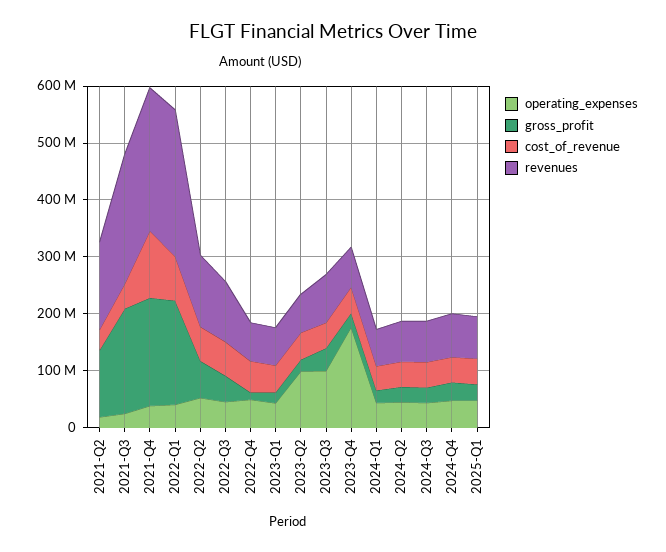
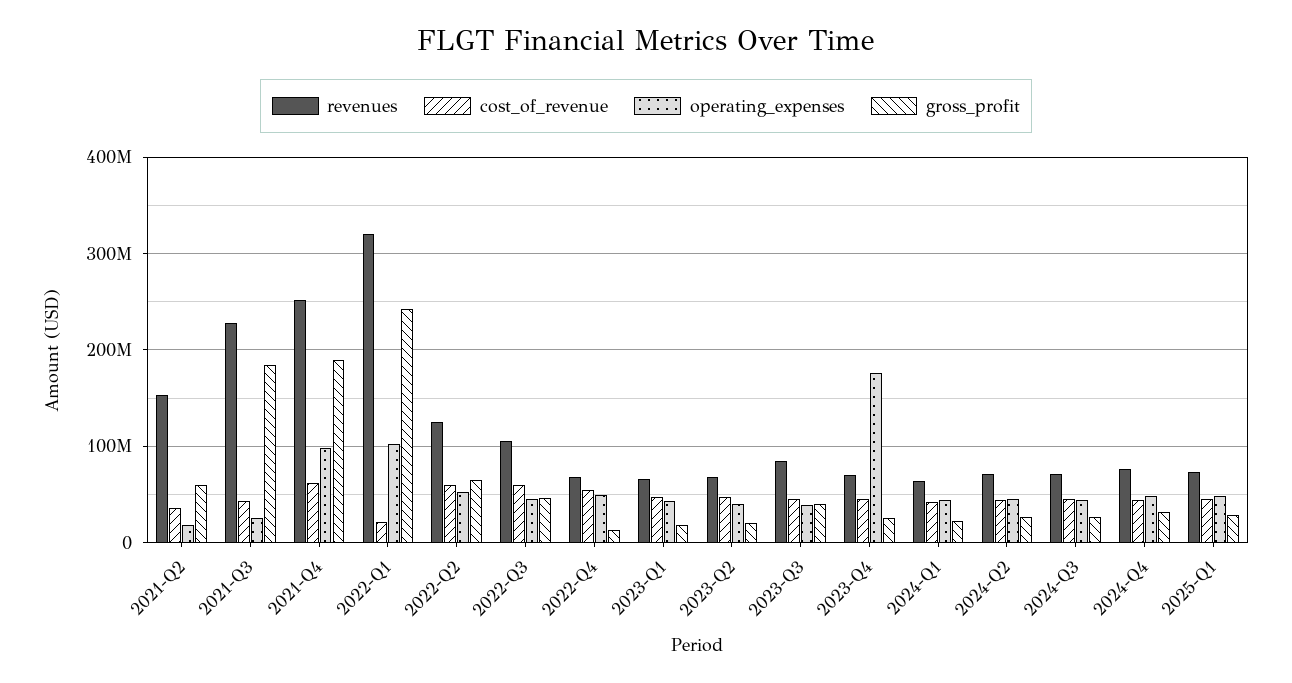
gross_profit, 2021-Q2: 120000000 -> 60000000
operating_expenses, 2021-Q4: 40000000 -> 100000000
cost_of_revenue, 2021-Q4: 120000000 -> 60000000
operating_expenses, 2022-Q1: 40000000 -> 100000000
gross_profit, 2022-Q1: 180000000 -> 240000000
cost_of_revenue, 2022-Q1: 80000000 -> 20000000
revenues, 2022-Q1: 260000000 -> 320000000
operating_expenses, 2023-Q2: 100000000 -> 40000000
operating_expenses, 2023-Q3: 100000000 -> 40000000

